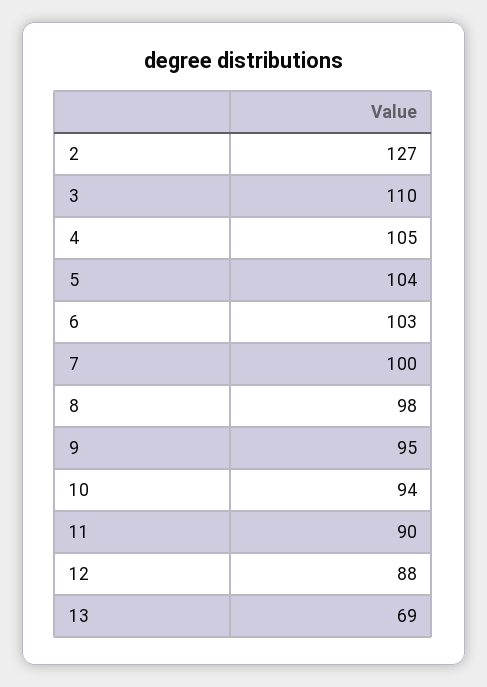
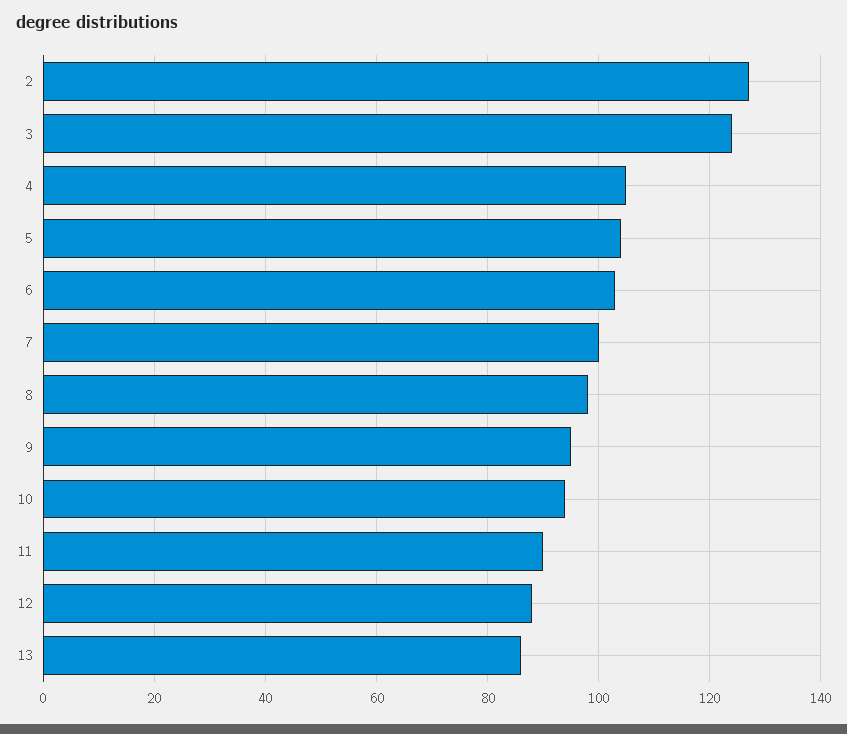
3: 110 -> 125
13: 69 -> 85

